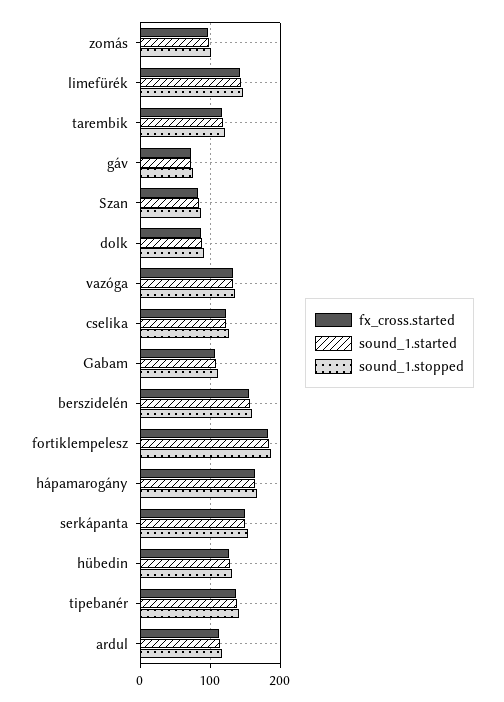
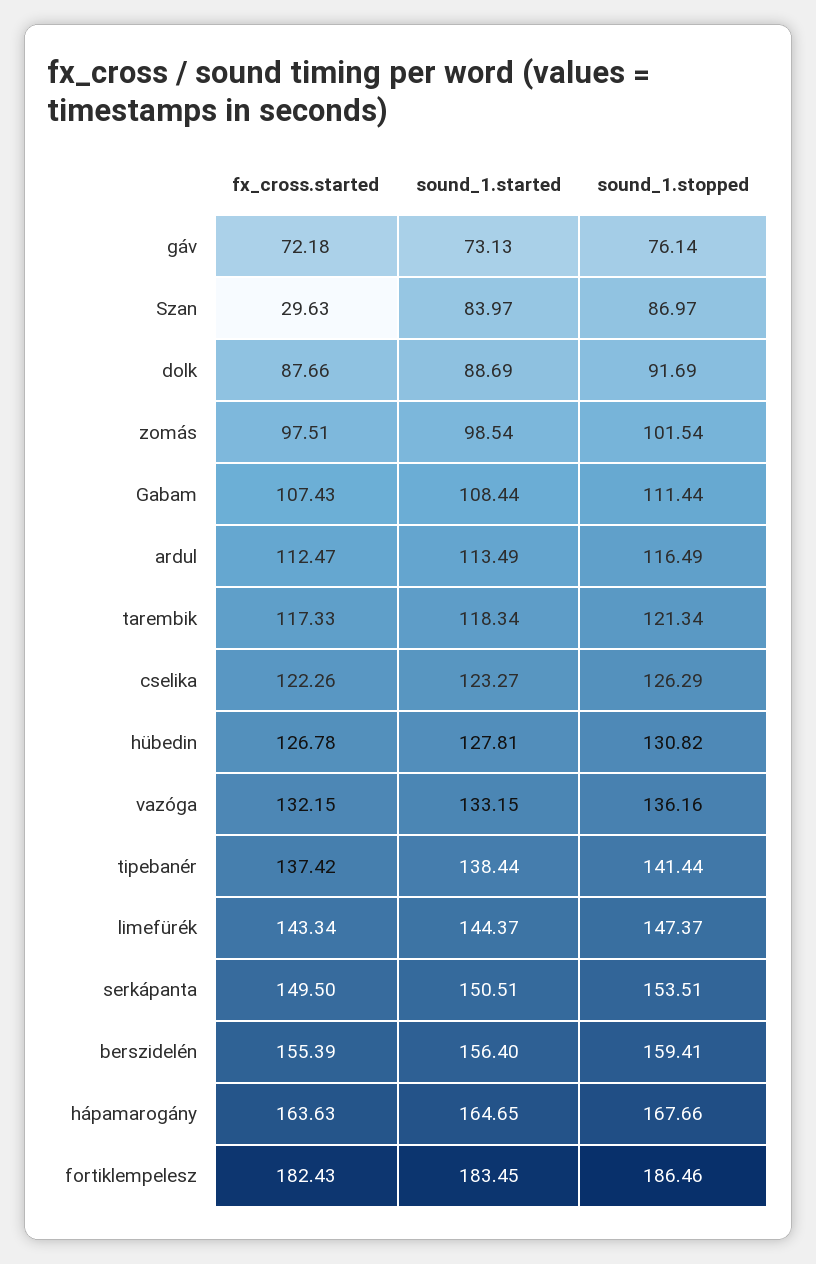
fx_cross.started, Szan: 80 -> 29.63

